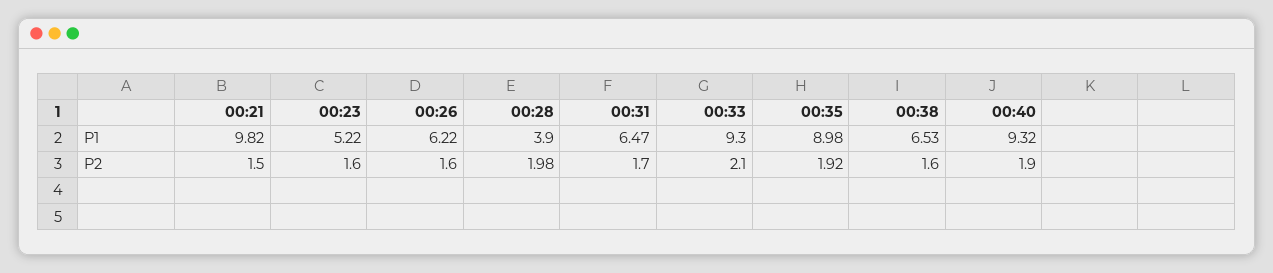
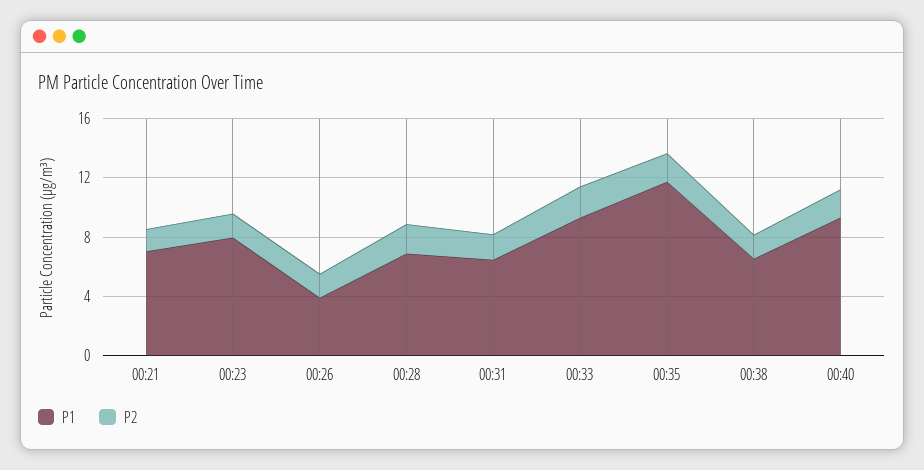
P1, 00:21: 9.82 -> 7
P1, 00:23: 5.22 -> 8
P1, 00:26: 6.22 -> 4
P1, 00:28: 3.9 -> 7
P1, 00:35: 8.98 -> 12

